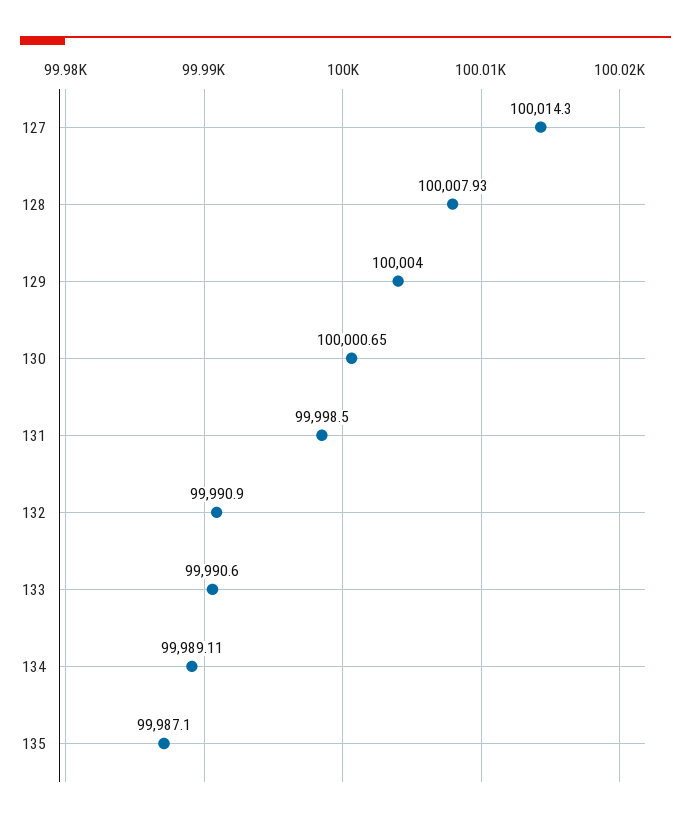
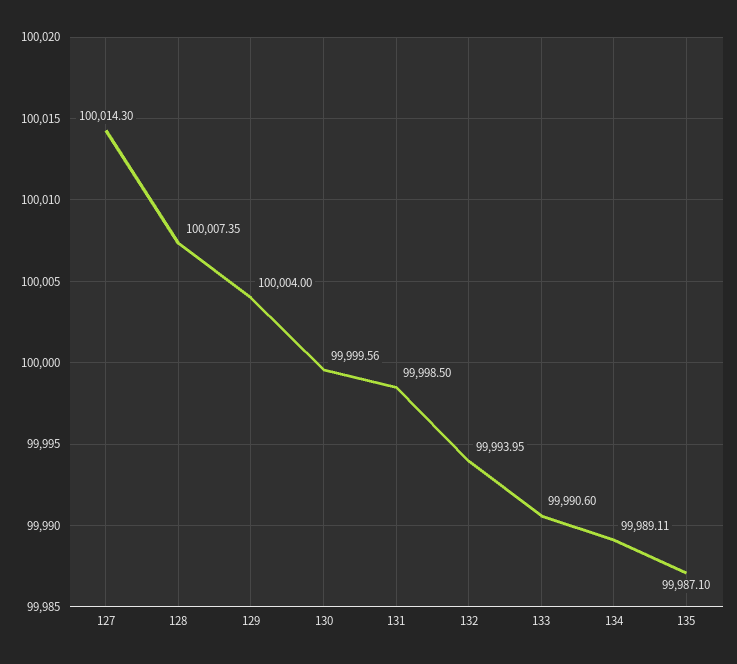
128: 100007.93 -> 100007.35
130: 100000.65 -> 99999.56
132: 99990.9 -> 99993.95

